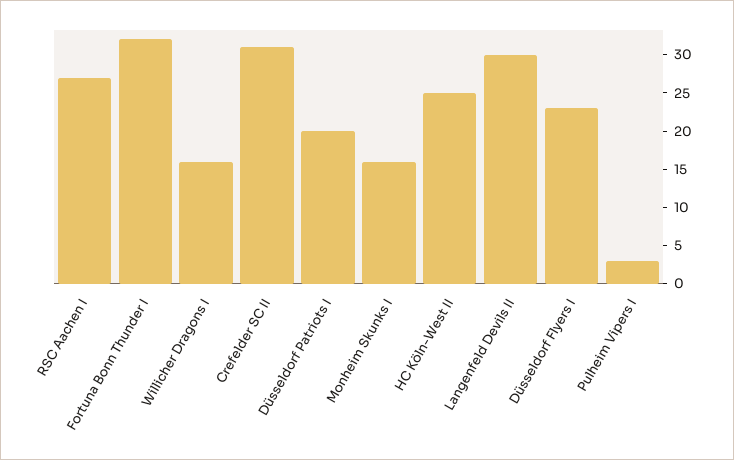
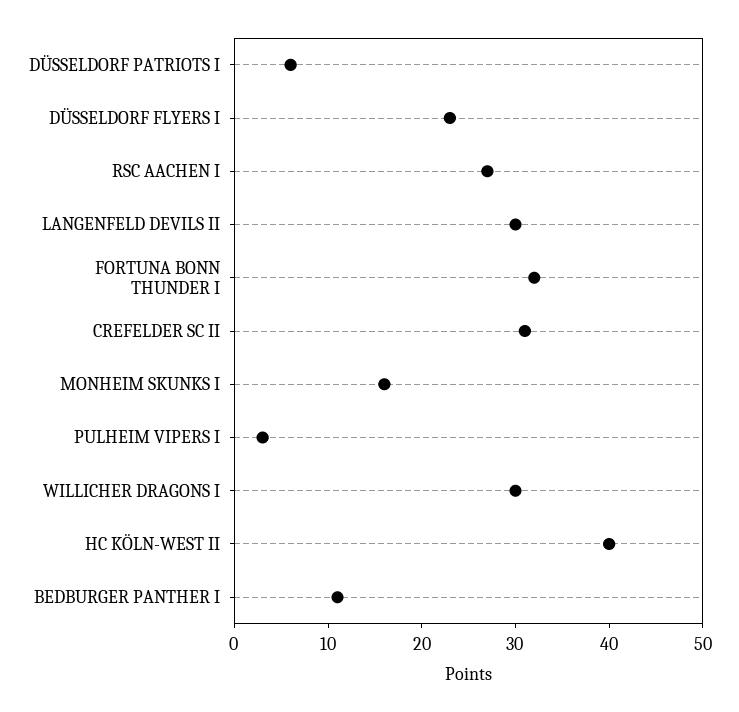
Willicher Dragons I: 15 -> 30
Düsseldorf Patriots I: 20 -> 6
HC Köln-West II: 25 -> 40
BEDBURGER PANTHER I: none -> 11

